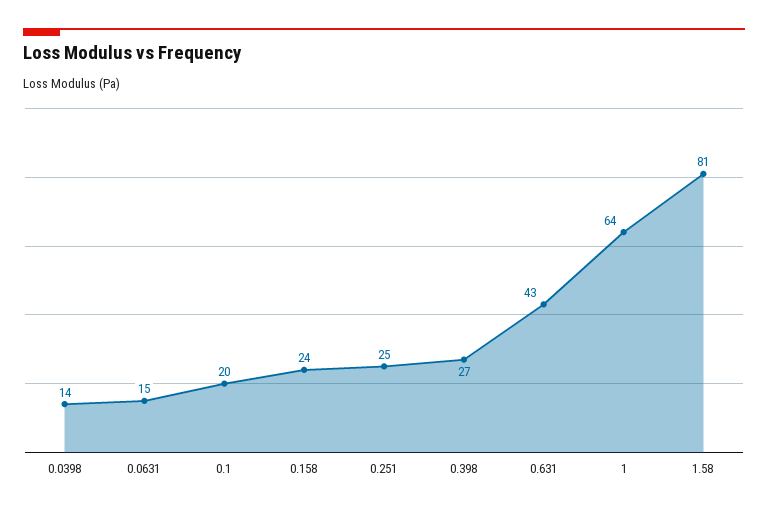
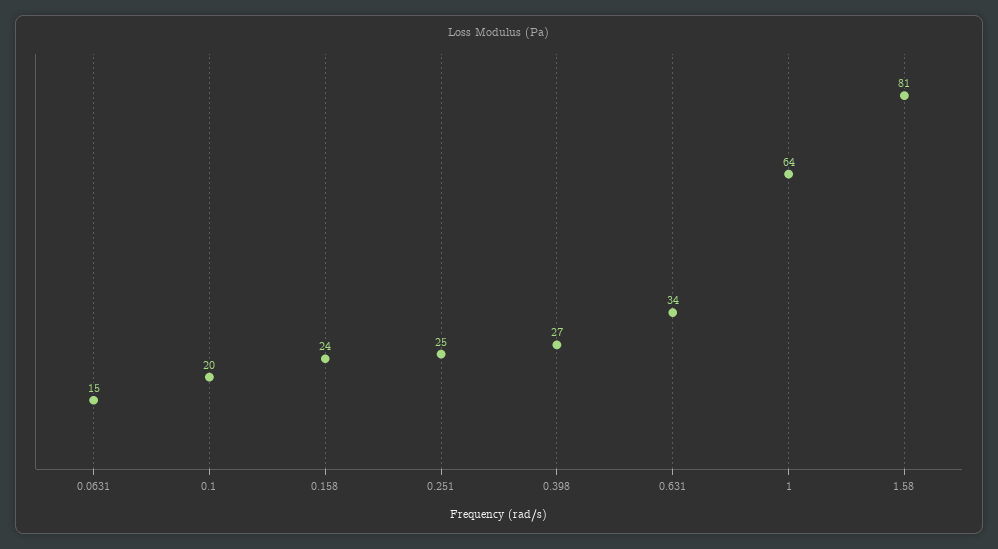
0.0398: 14 -> none
0.631: 43 -> 34

